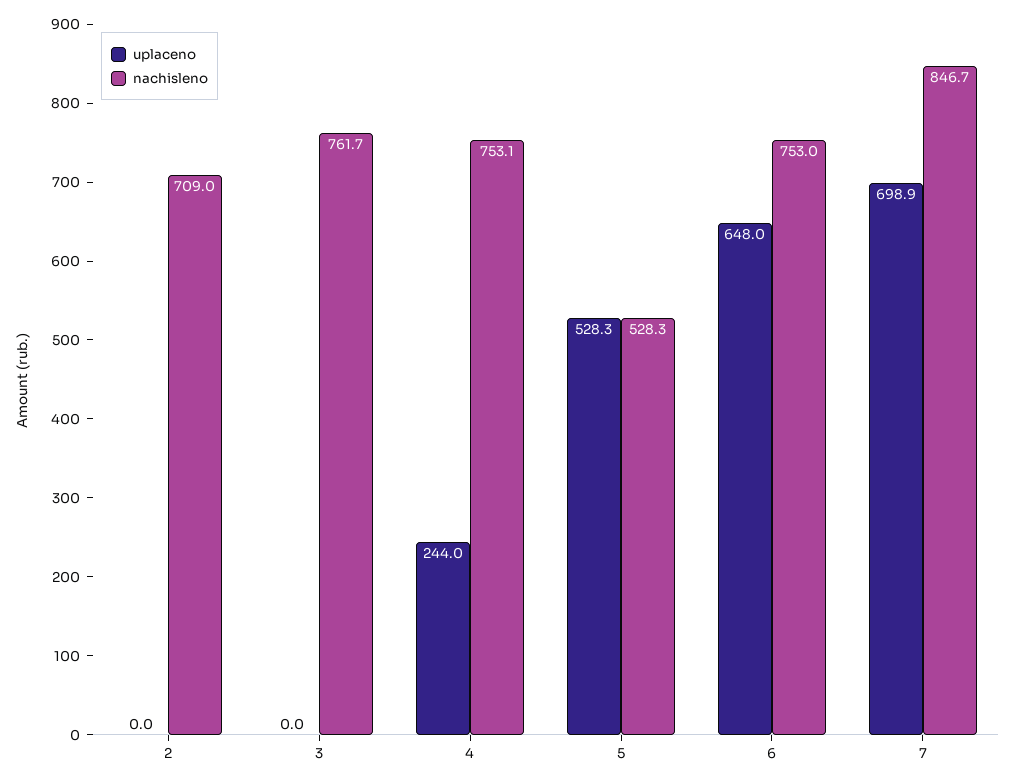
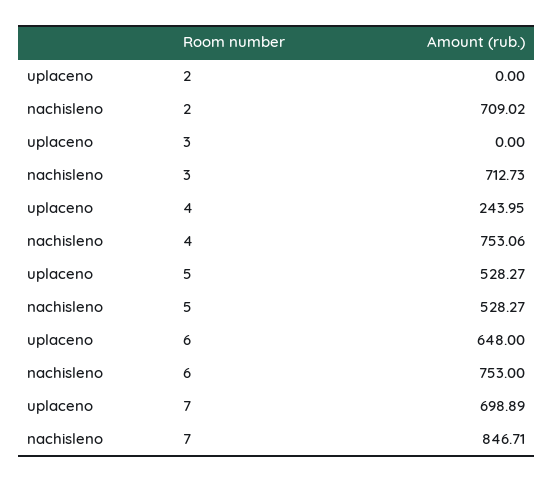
nachisleno, 3: 761.7 -> 712.73

